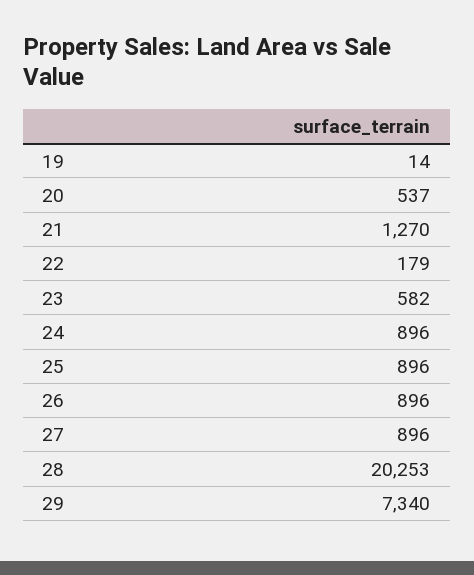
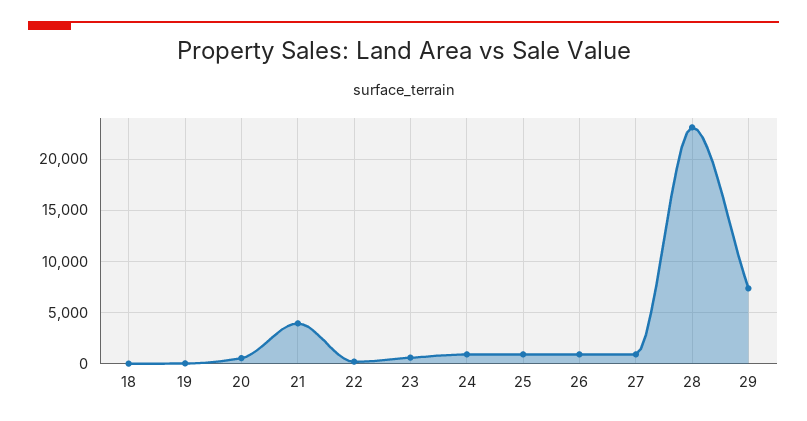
21: 1270 -> 4000
28: 20253 -> 23000
18: none -> 0

